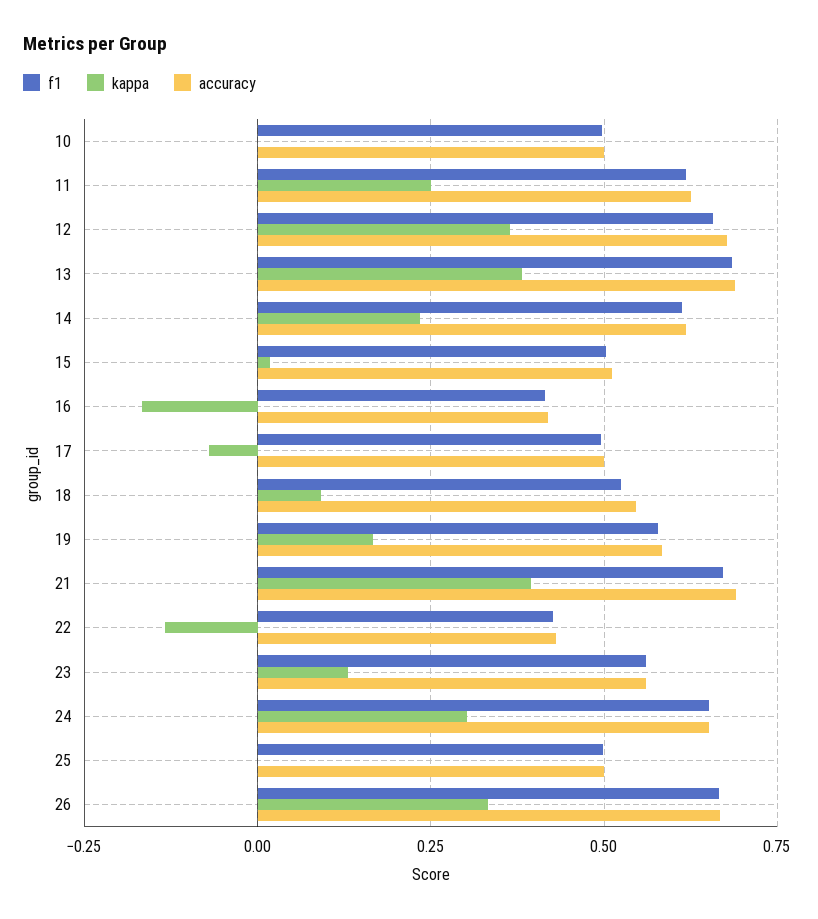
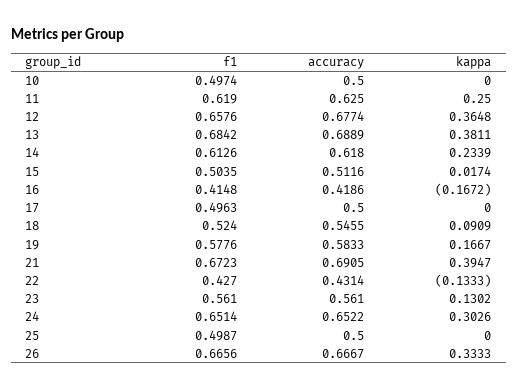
kappa, 17: -0.075 -> 0

